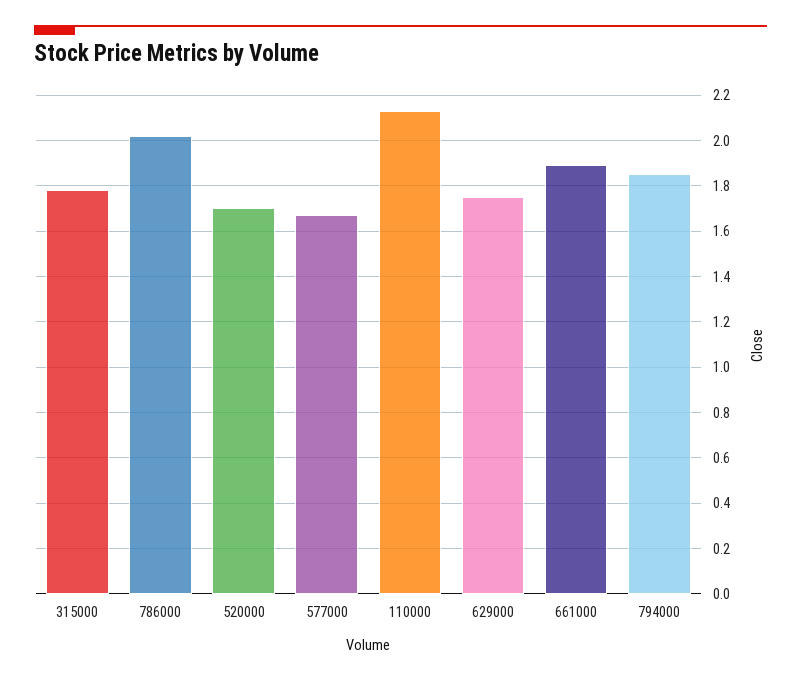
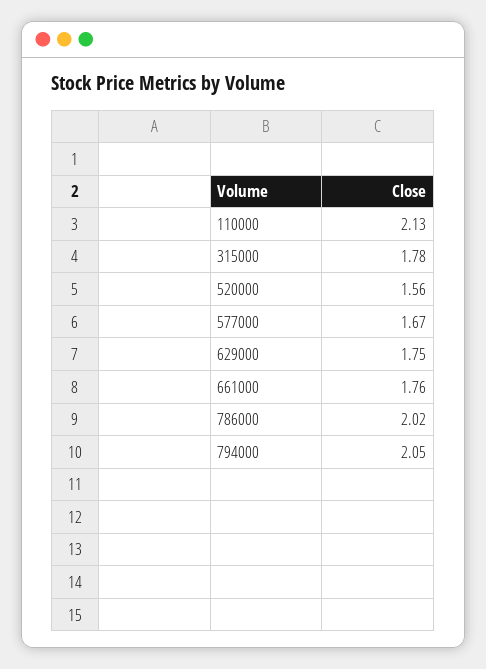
520000: 1.7 -> 1.56
661000: 1.9 -> 1.76
794000: 1.85 -> 2.05

